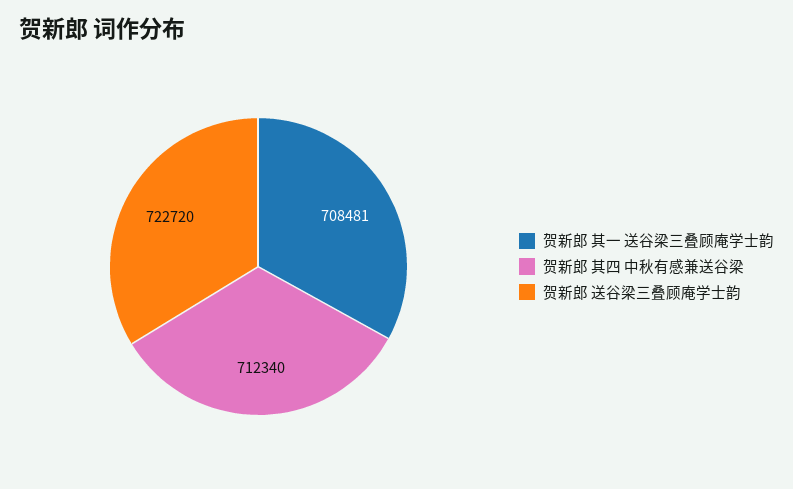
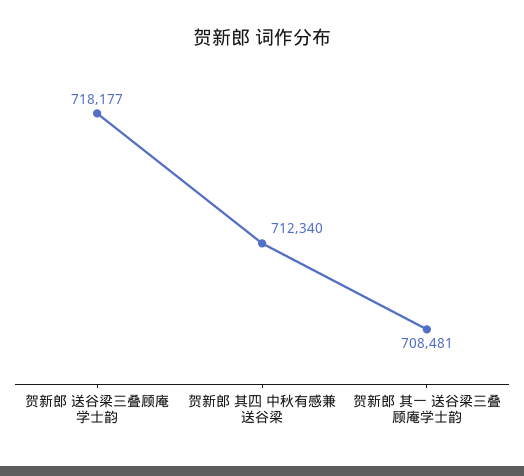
贺新郎 送谷梁三叠顾庵学士韵: 722720 -> 718177

